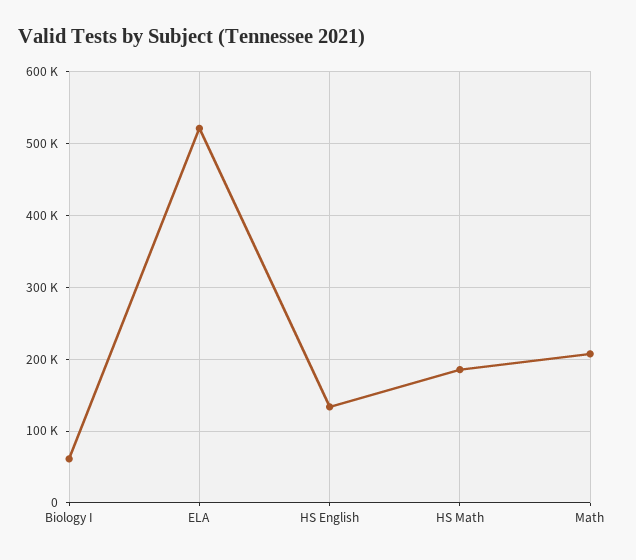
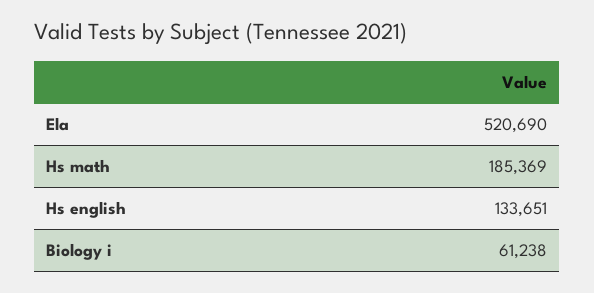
Math: 210000 -> none

